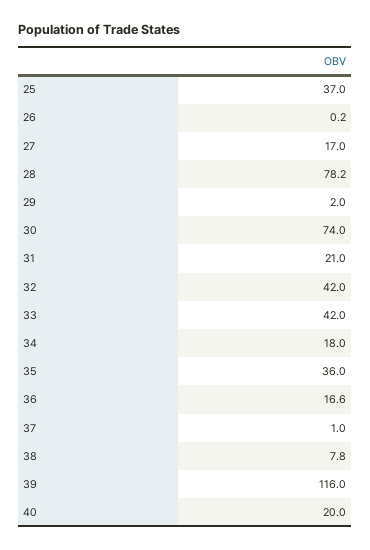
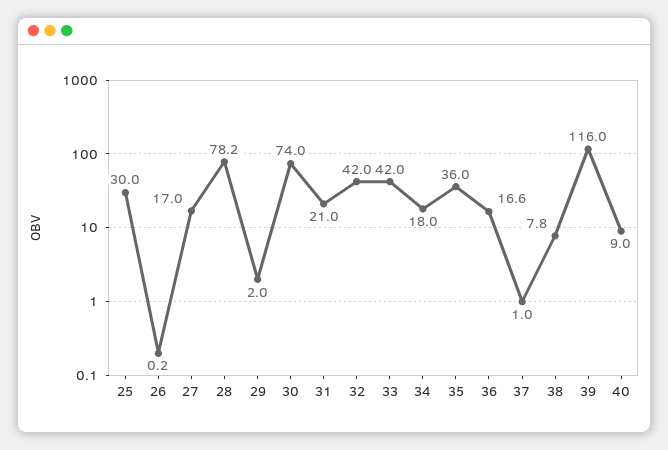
25: 37 -> 30
40: 20 -> 9

